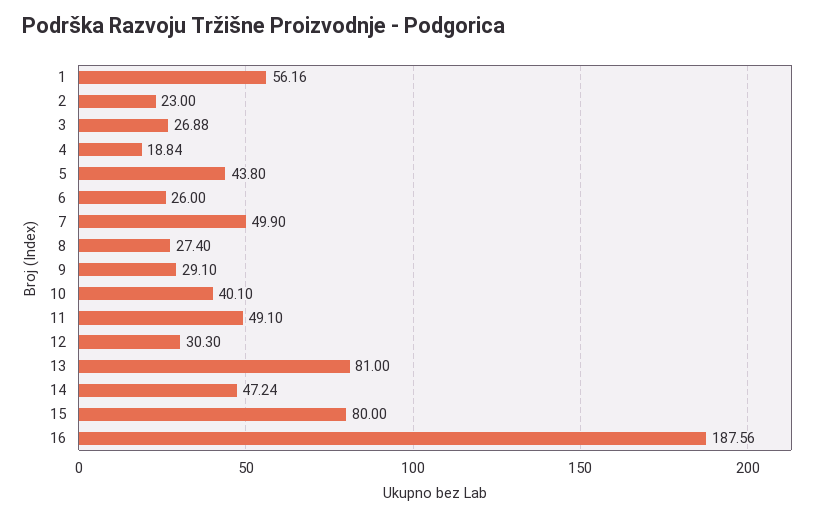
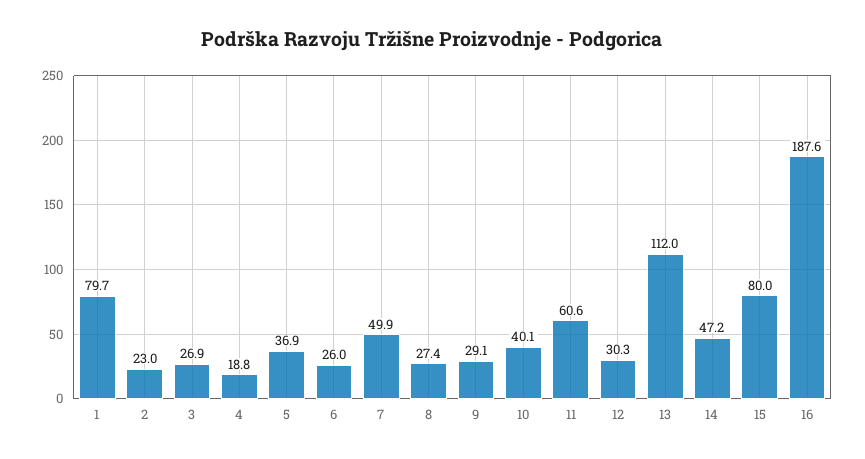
1: 56.16 -> 79.7
5: 43.8 -> 36.9
11: 49.1 -> 60.6
13: 81 -> 112

